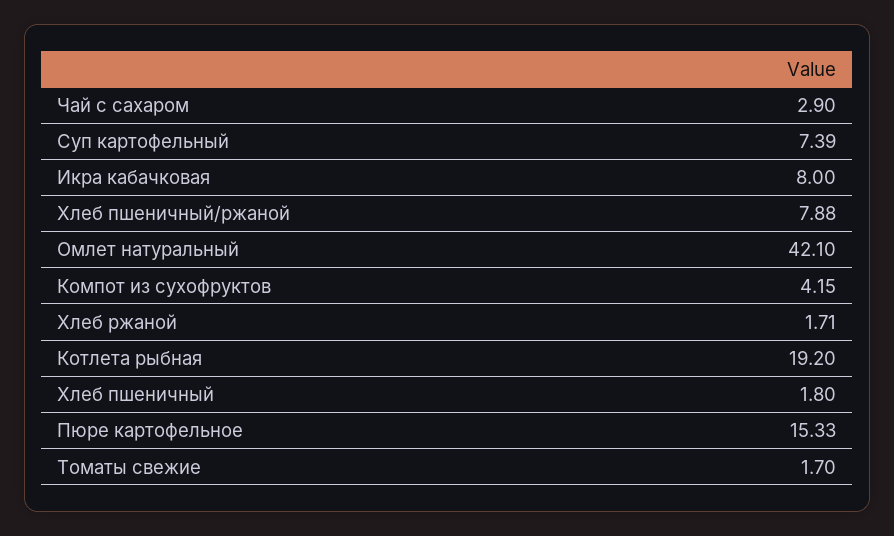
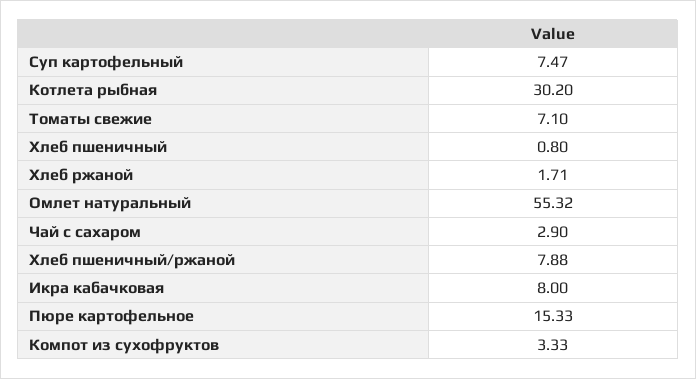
Суп картофельный: 7.39 -> 7.47
Омлет натуральный: 42.1 -> 55.32
Компот из сухофруктов: 4.15 -> 3.33
Котлета рыбная: 19.2 -> 30.2
Хлеб пшеничный: 1.8 -> 0.8
Томаты свежие: 1.7 -> 7.1

